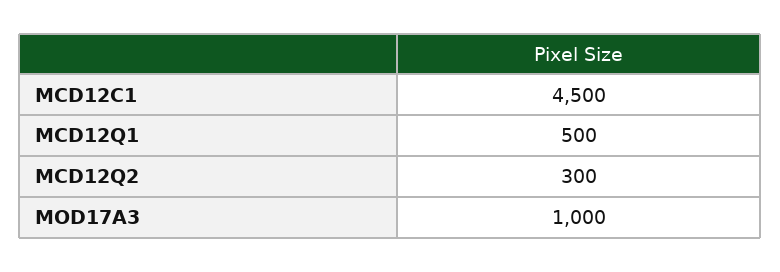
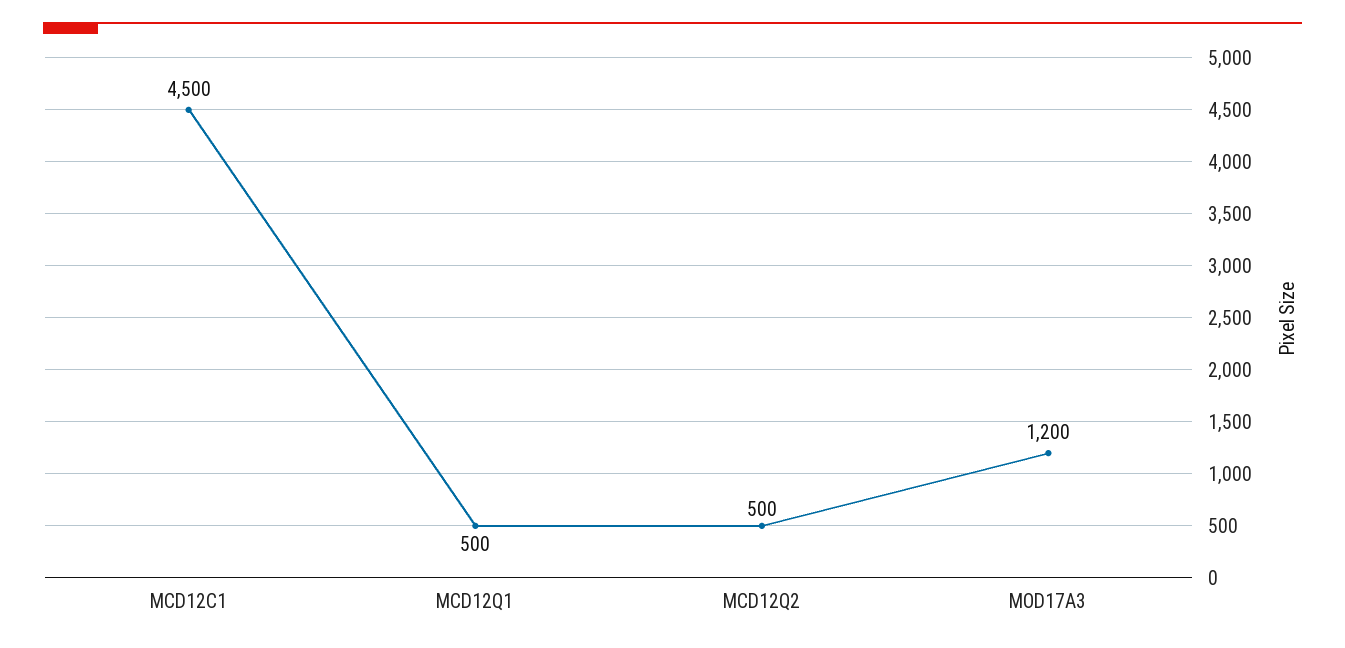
MCD12Q2: 300 -> 500
MOD17A3: 1000 -> 1200

